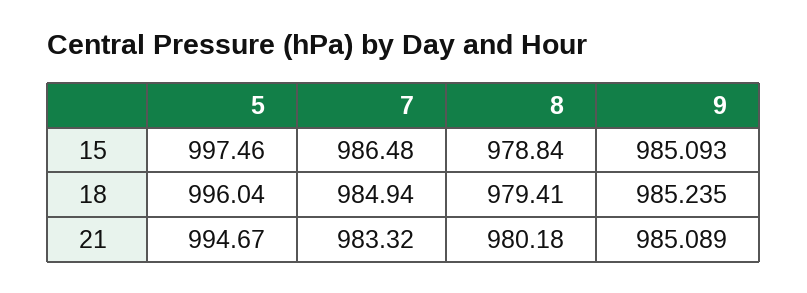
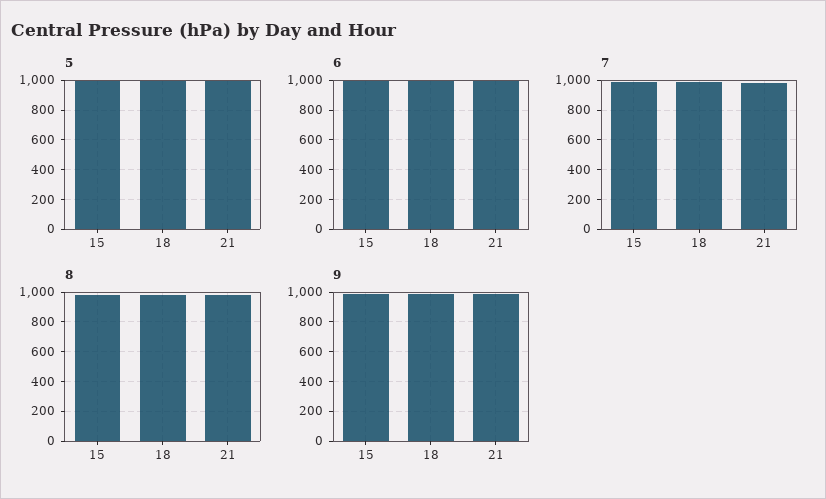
6, 15: none -> 1000
6, 18: none -> 1000
6, 21: none -> 1000

